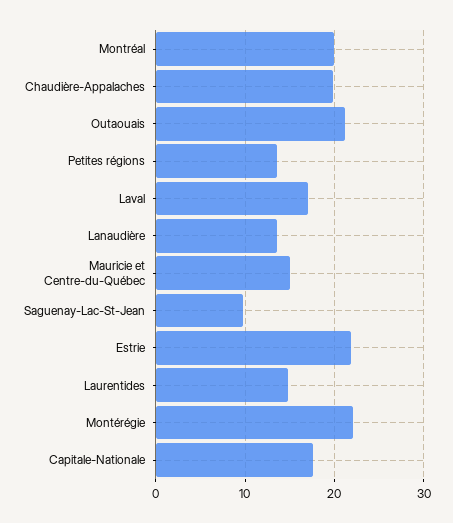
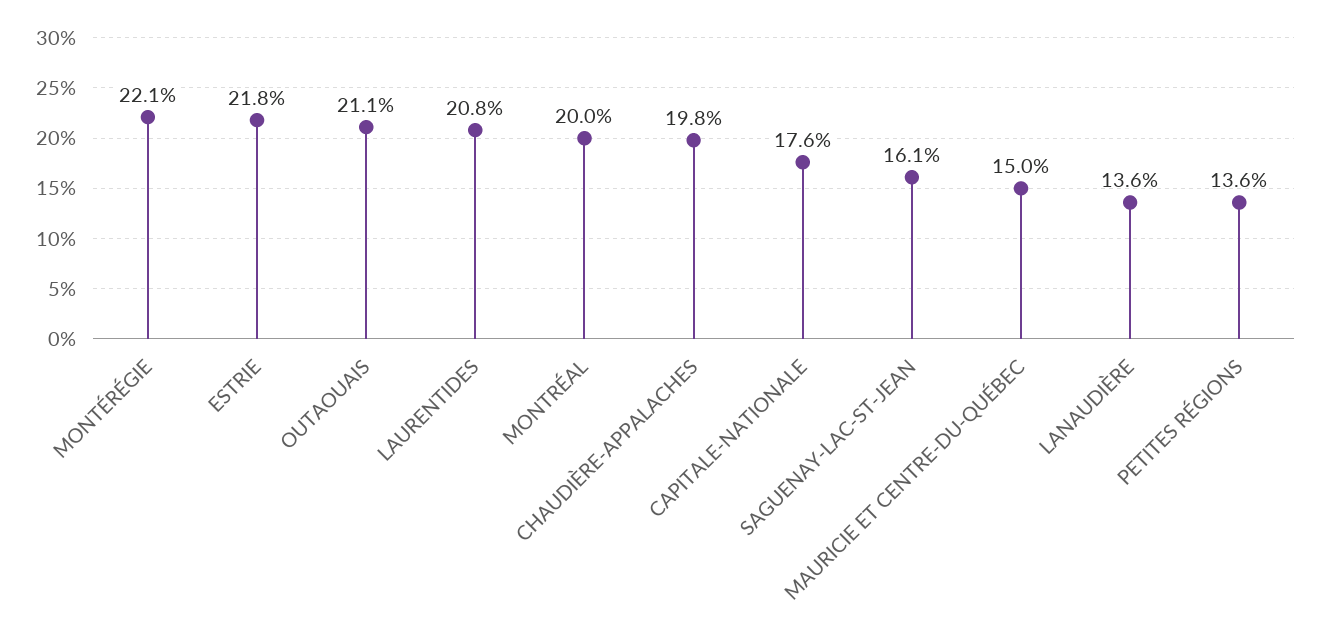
Laval: 17 -> none
Saguenay-Lac-St-Jean: 10 -> 16.1
Laurentides: 15 -> 20.8

